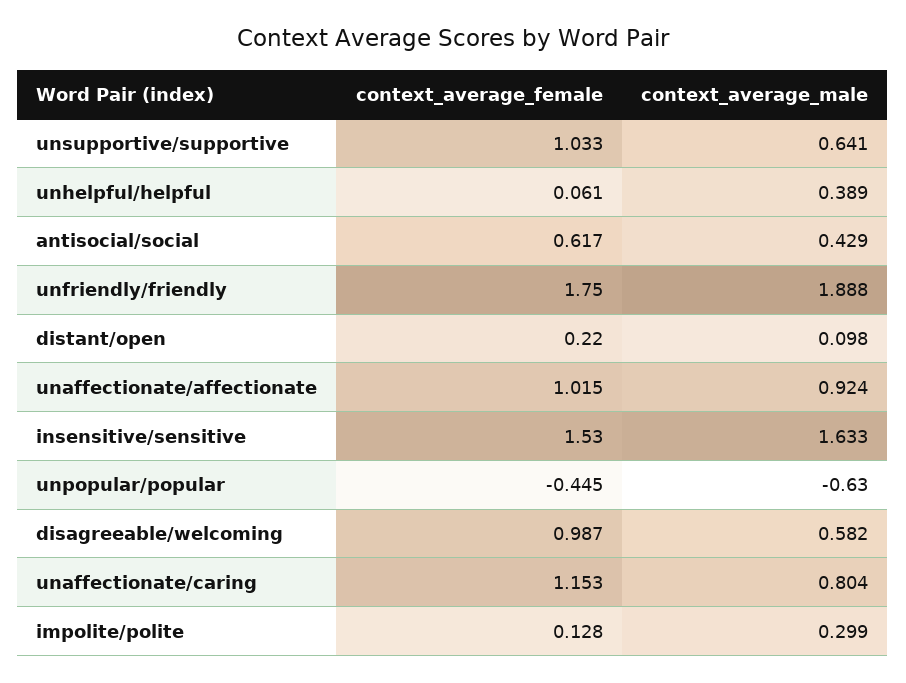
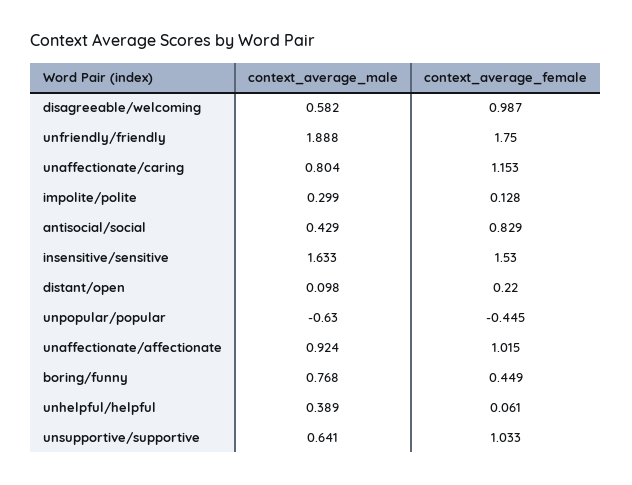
context_average_female, antisocial/social: 0.617 -> 0.829
context_average_male, boring/funny: none -> 0.768
context_average_female, boring/funny: none -> 0.449

